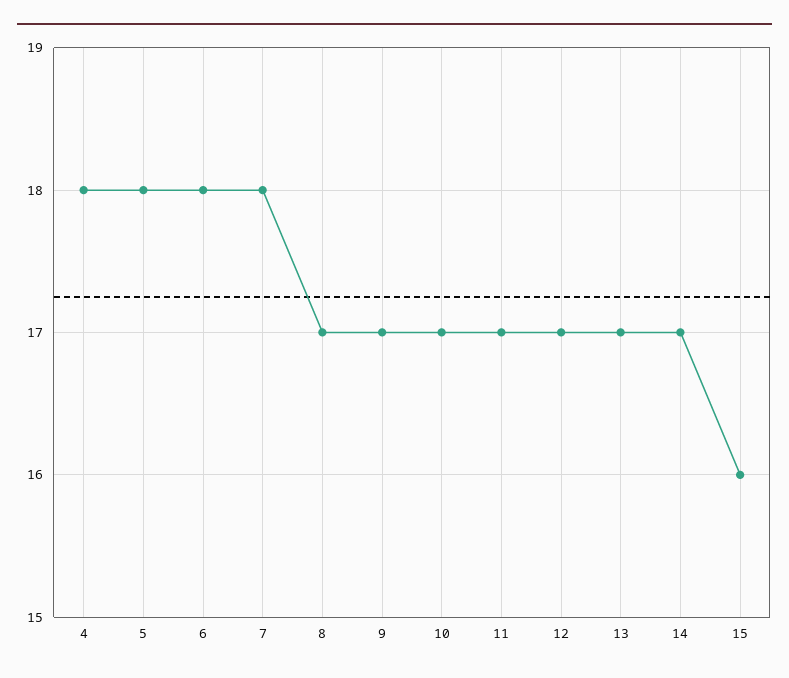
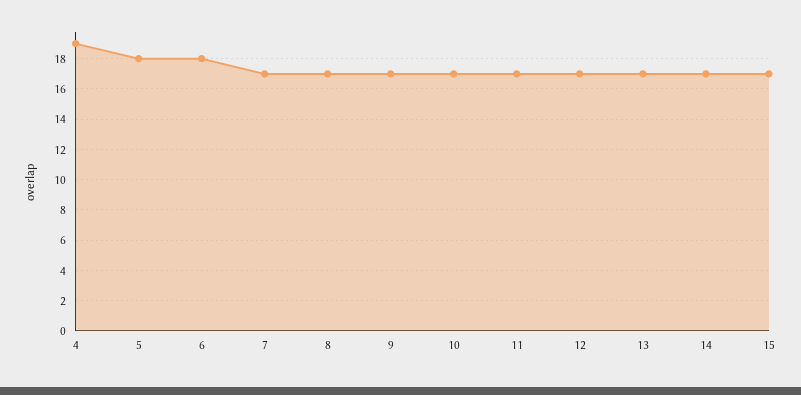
4: 18 -> 19
7: 18 -> 17
15: 16 -> 17

